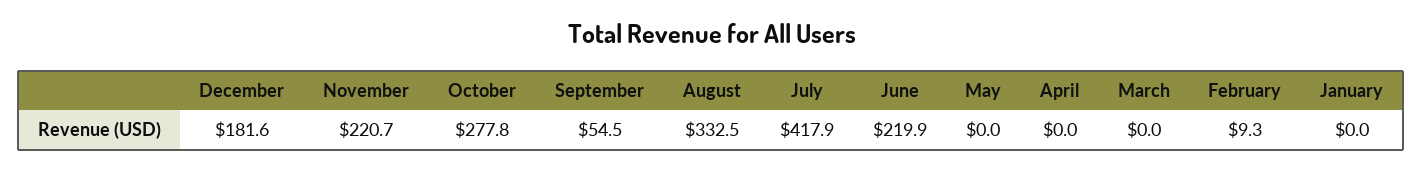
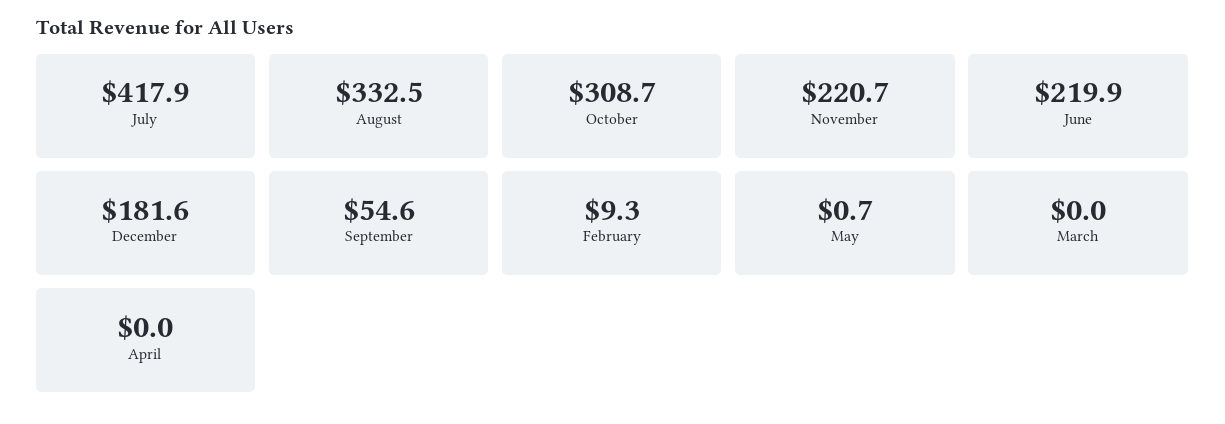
October: 277.8 -> 308.7
September: 54.5 -> 54.6
May: 0 -> 0.7
January: 0 -> none

